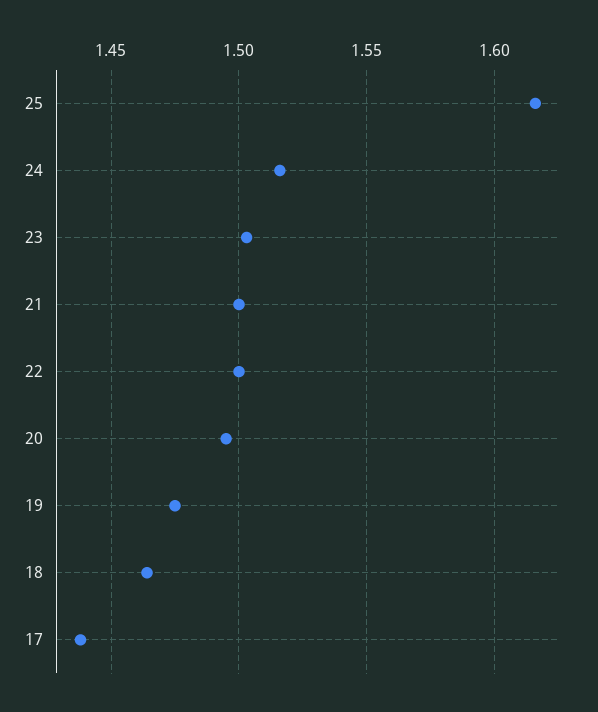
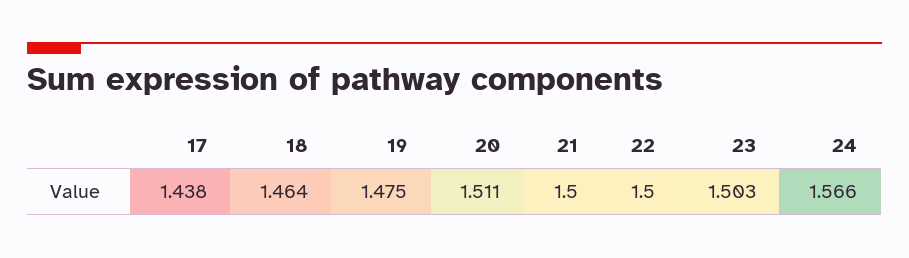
25: 1.615 -> none
24: 1.515 -> 1.566
20: 1.495 -> 1.511

